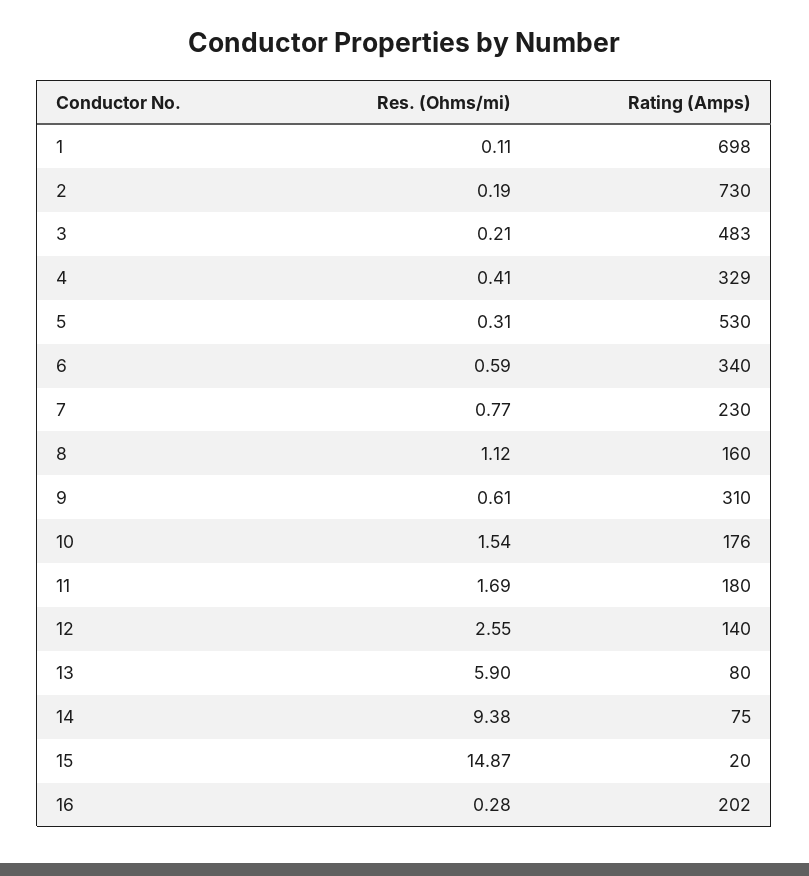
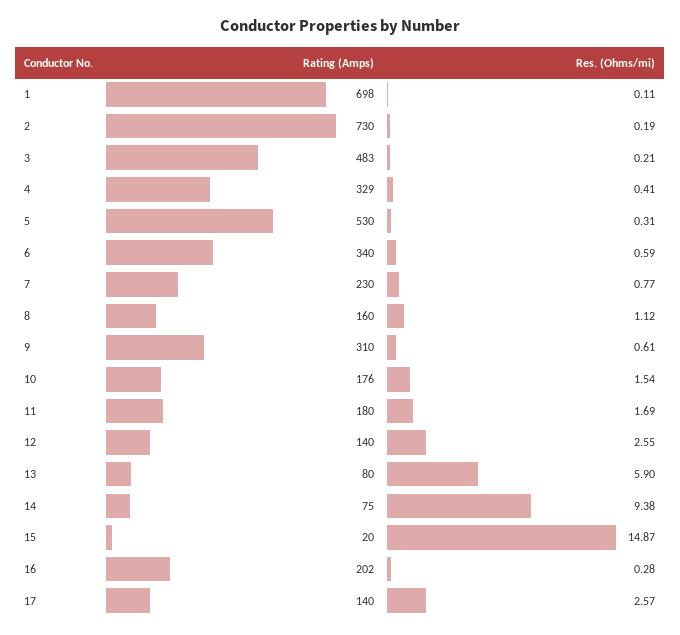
Rating (Amps), 17: none -> 140
Res. (Ohms/mi), 17: none -> 2.57

